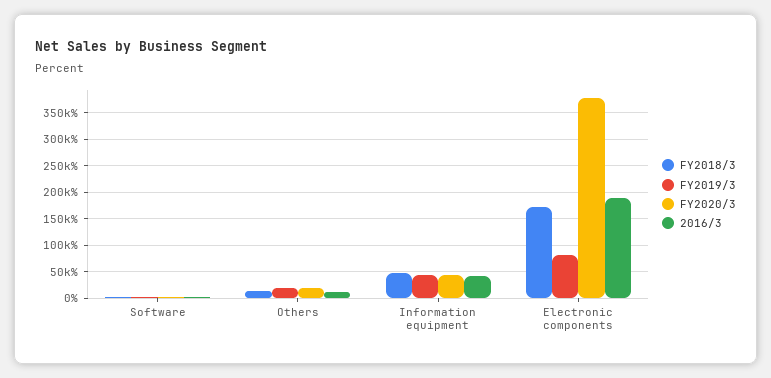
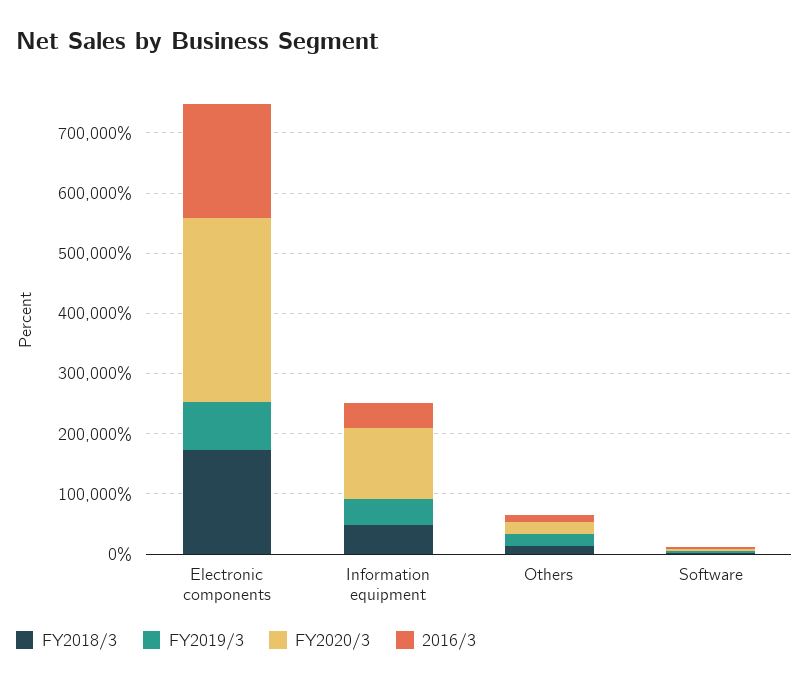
FY2020/3, Information equipment: 50000 -> 120000
FY2020/3, Electronic components: 375000 -> 300000

